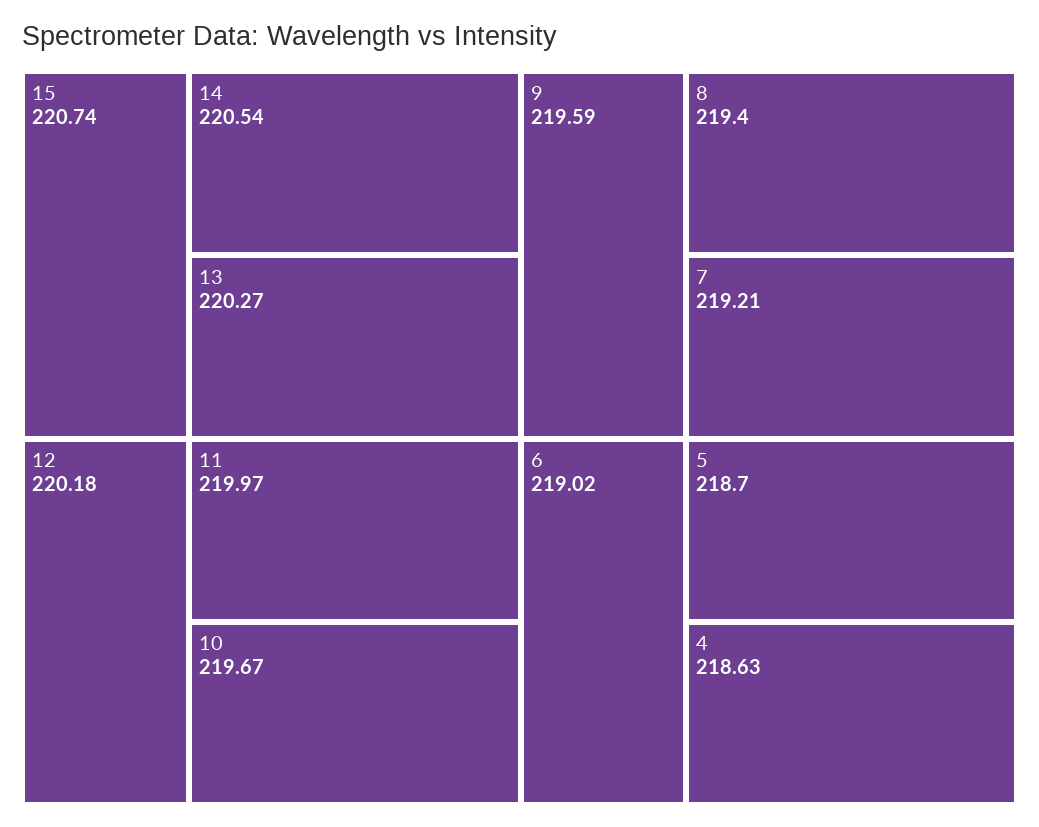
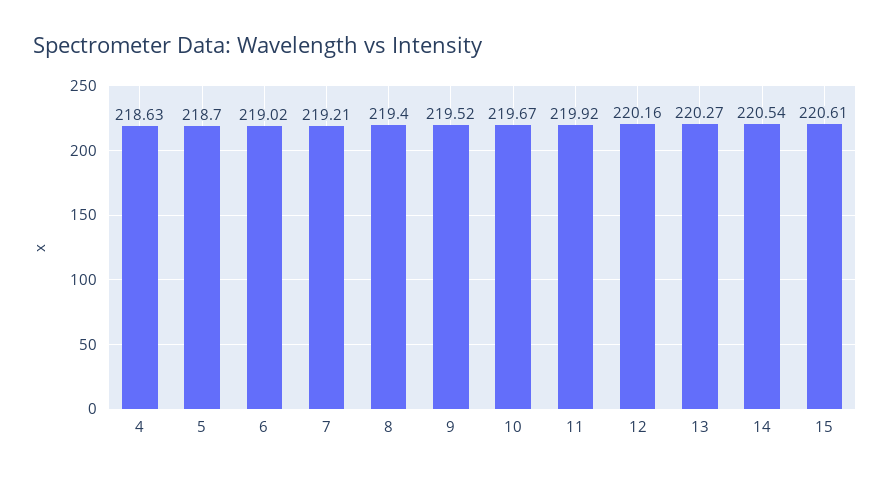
15: 220.74 -> 220.61
12: 220.18 -> 220.16
11: 219.97 -> 219.92
9: 219.59 -> 219.52

